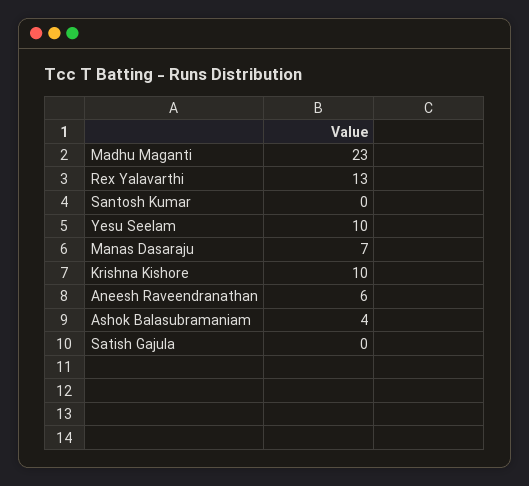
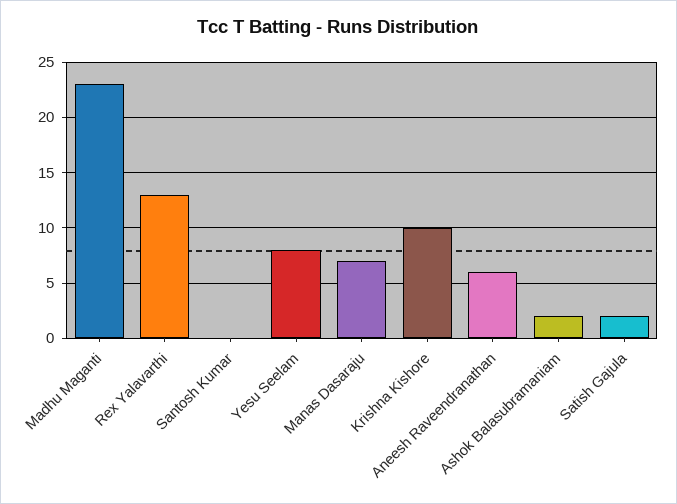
Yesu Seelam: 10 -> 8
Ashok Balasubramaniam: 4 -> 2
Satish Gajula: 0 -> 2

